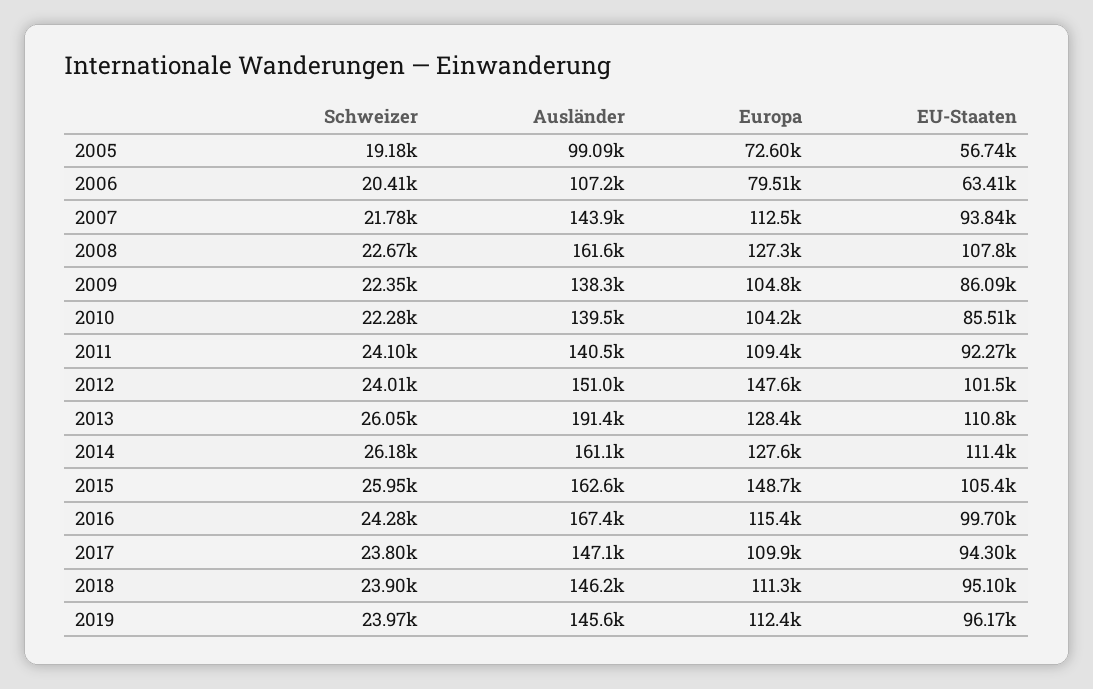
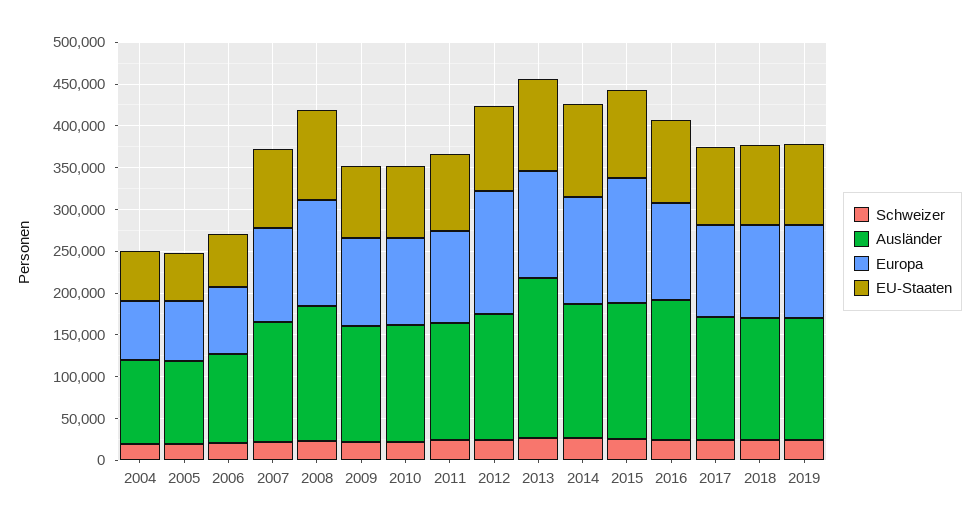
Schweizer, 2004: none -> 20000
Ausländer, 2004: none -> 100000
Europa, 2004: none -> 70000
EU-Staaten, 2004: none -> 60000

